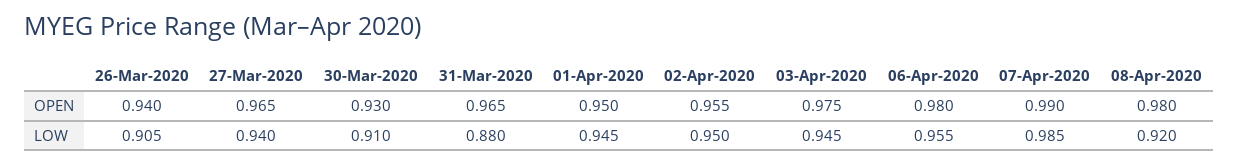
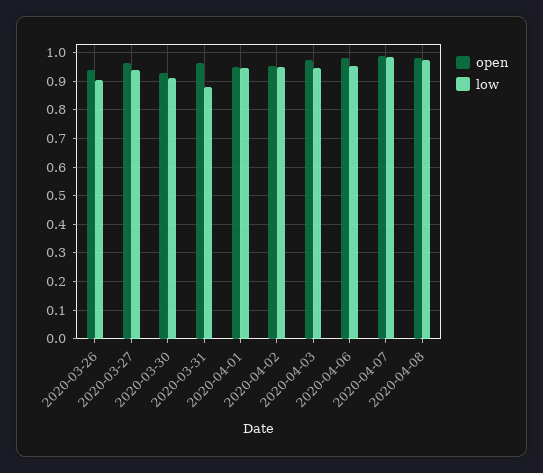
LOW, 08-Apr-2020: 0.92 -> 0.975

